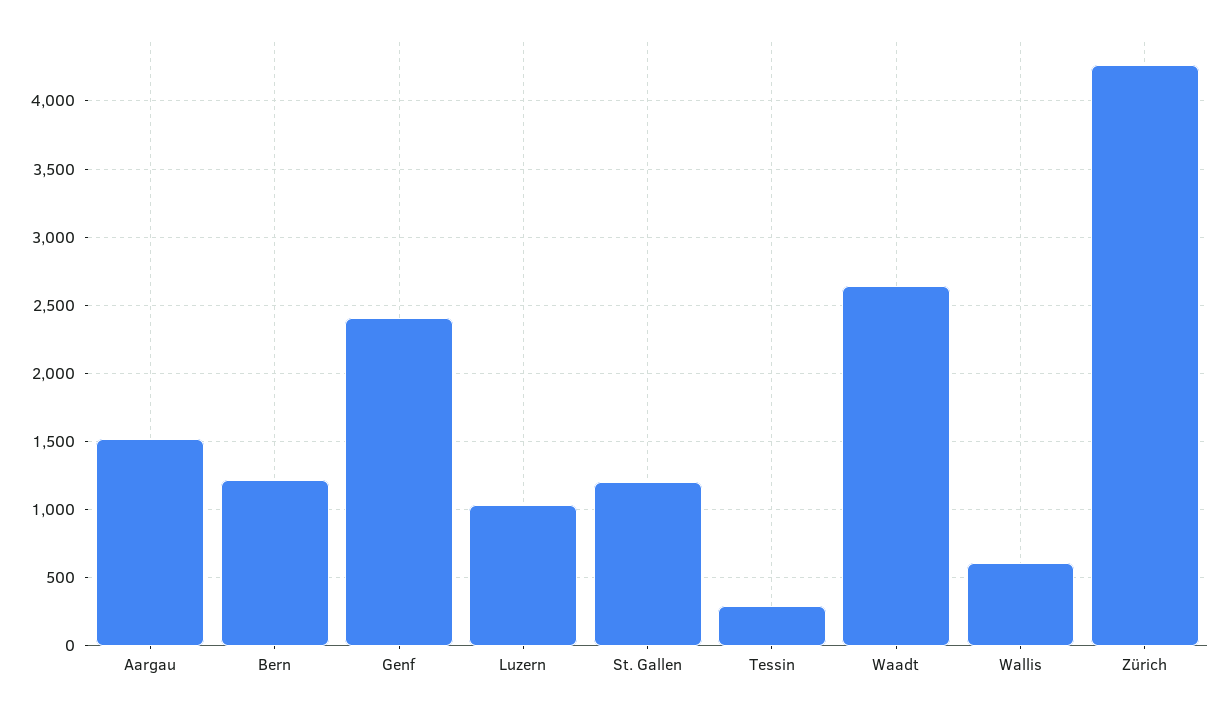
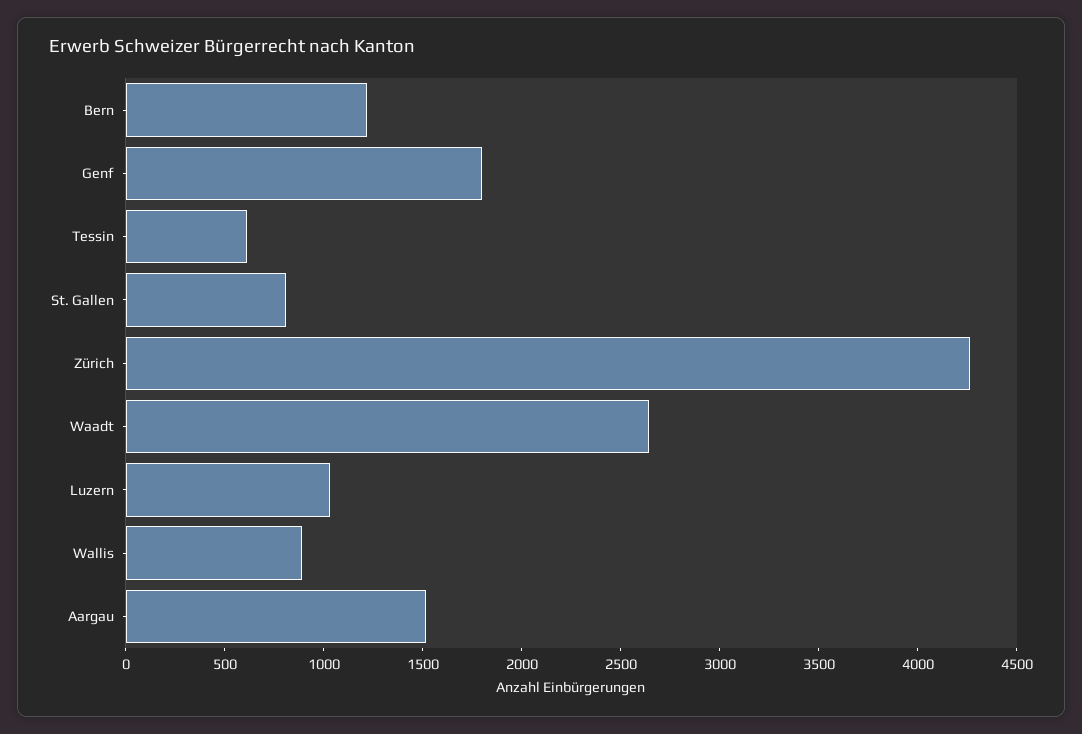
Genf: 2400 -> 1800
St. Gallen: 1200 -> 800
Tessin: 300 -> 600
Wallis: 600 -> 900

